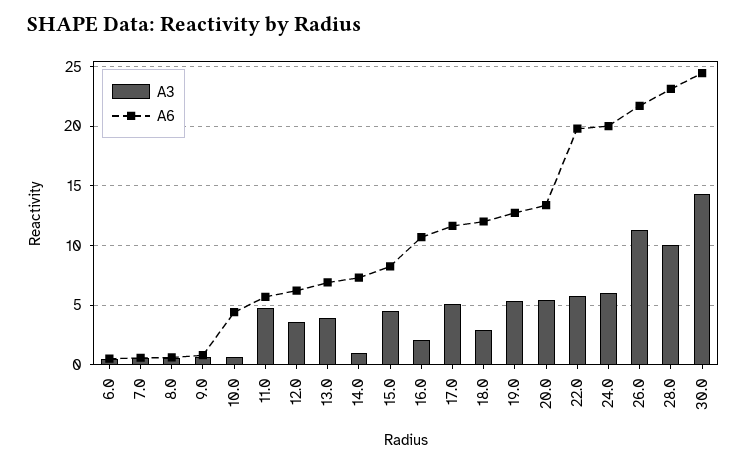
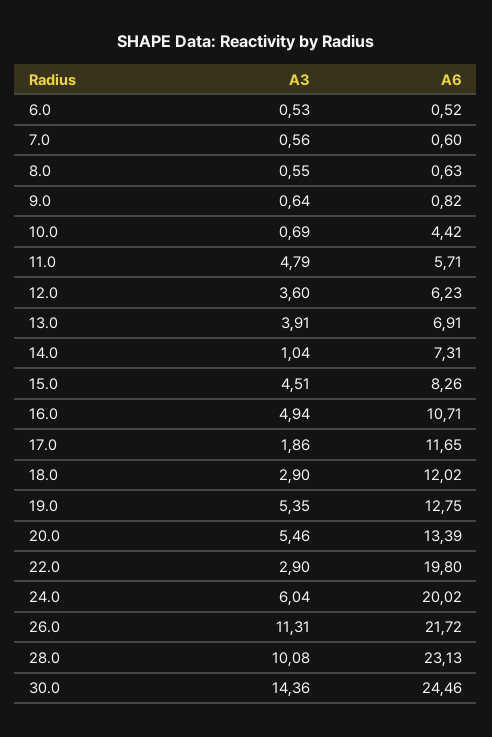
A3, 16.0: 2 -> 4.94
A3, 17.0: 5 -> 1.86
A3, 22.0: 6 -> 2.9

